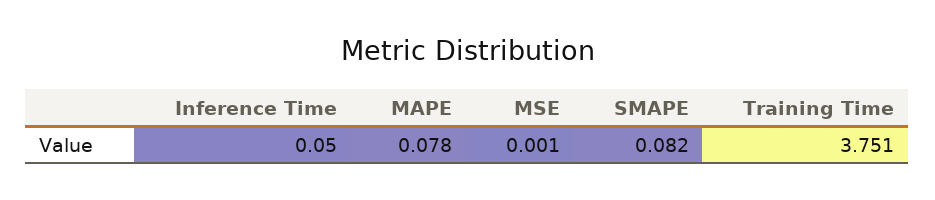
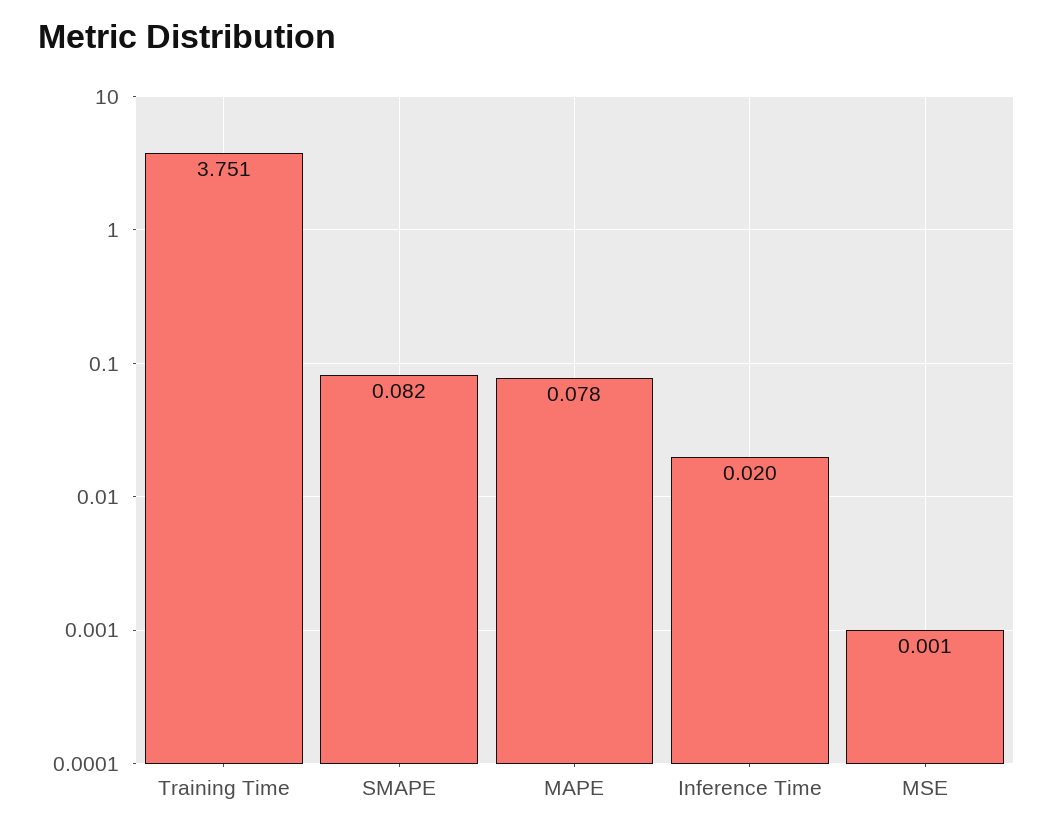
Inference Time: 0.05 -> 0.02

